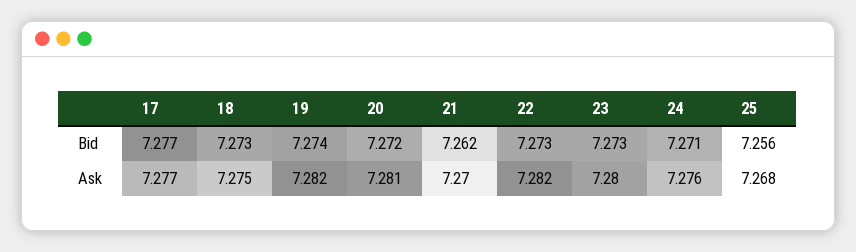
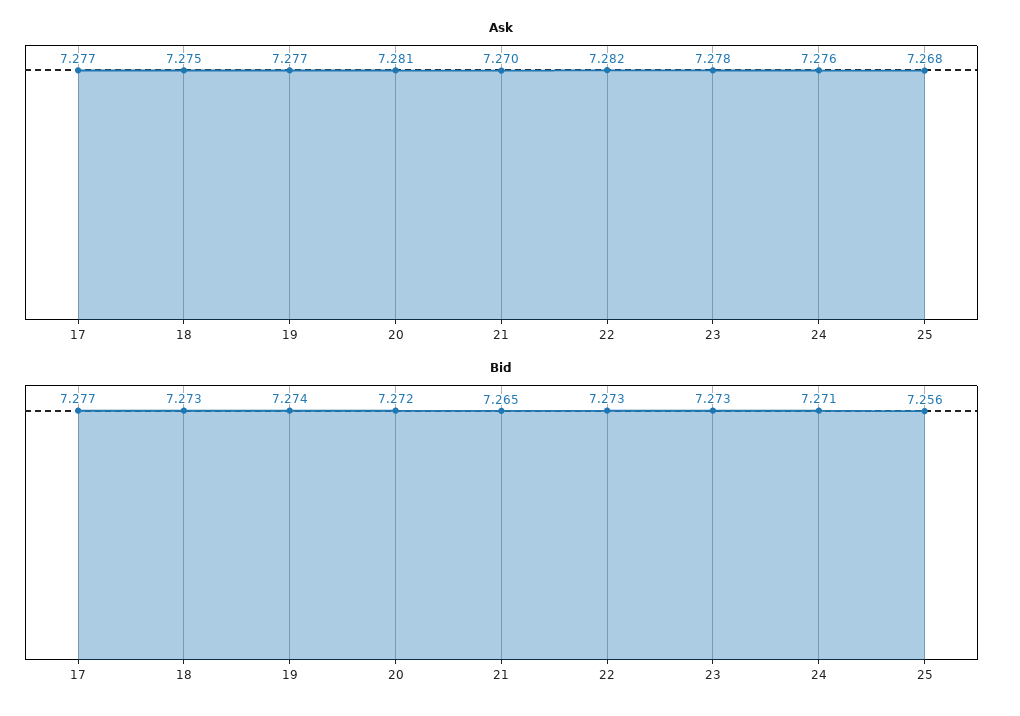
Bid, 21: 7.262 -> 7.265
Ask, 19: 7.282 -> 7.277
Ask, 23: 7.28 -> 7.278

